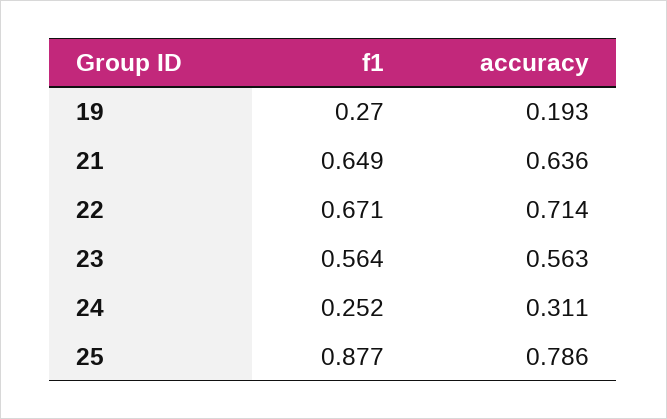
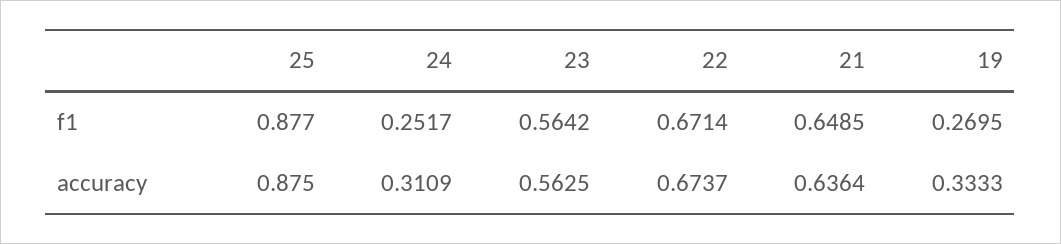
accuracy, 19: 0.193 -> 0.3333
accuracy, 22: 0.714 -> 0.6737
accuracy, 25: 0.786 -> 0.875

